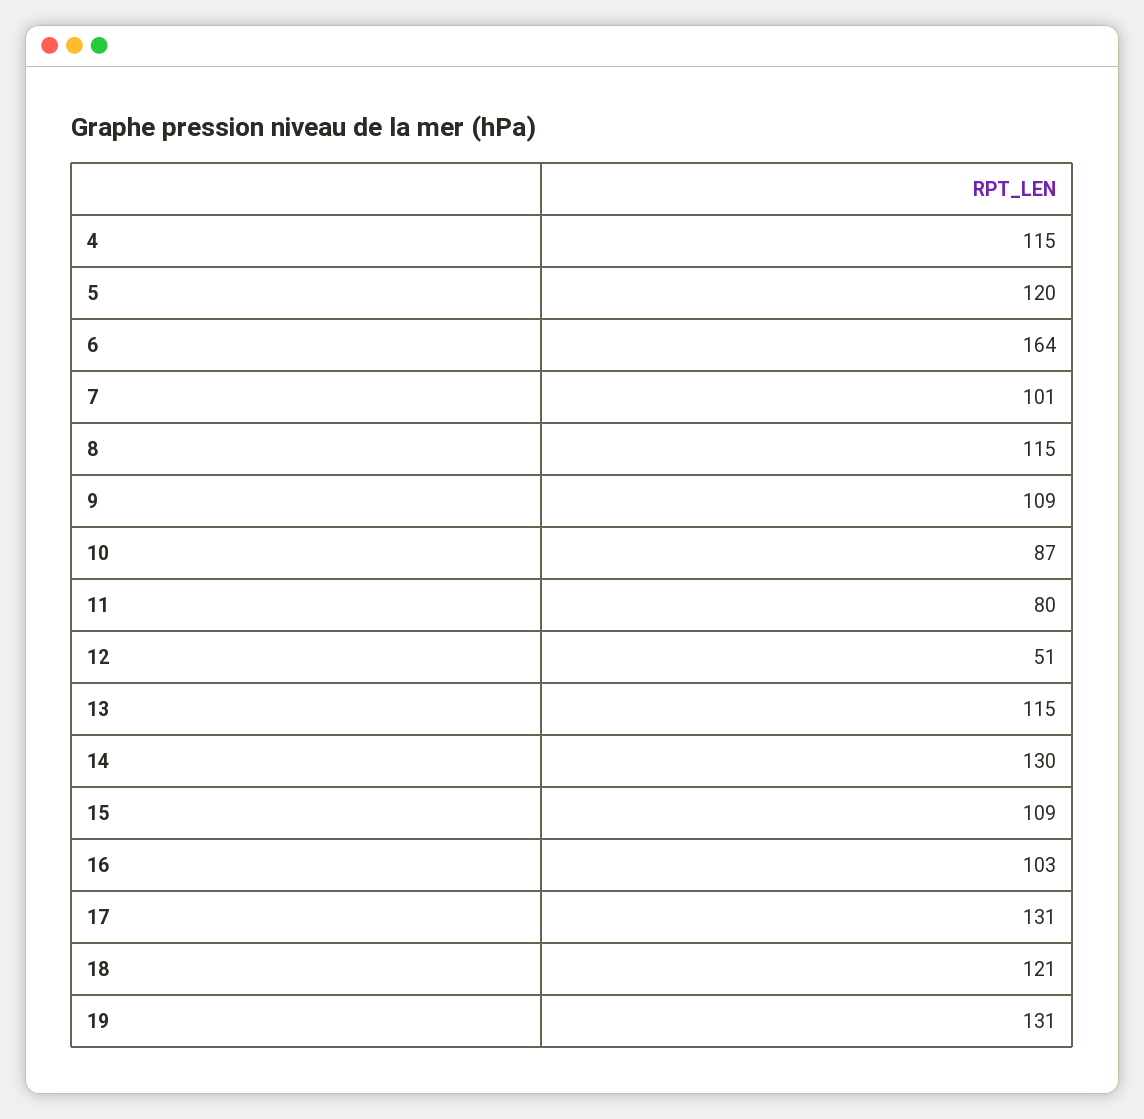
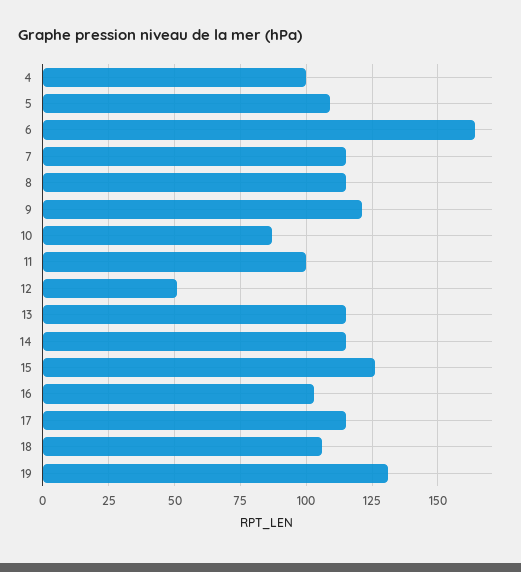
4: 115 -> 100
5: 120 -> 110
7: 101 -> 115
9: 109 -> 120
11: 80 -> 100
14: 130 -> 115
15: 109 -> 125
17: 131 -> 115
18: 121 -> 105

